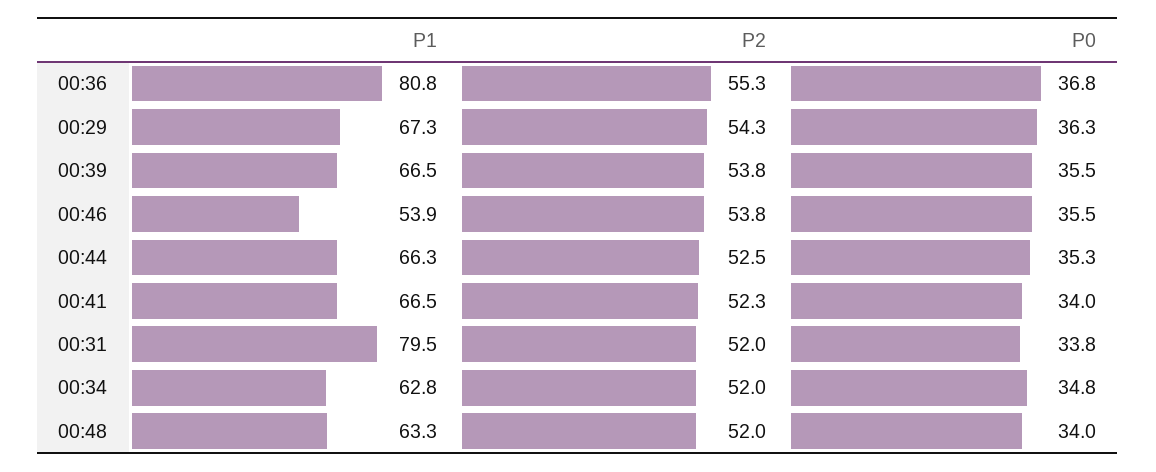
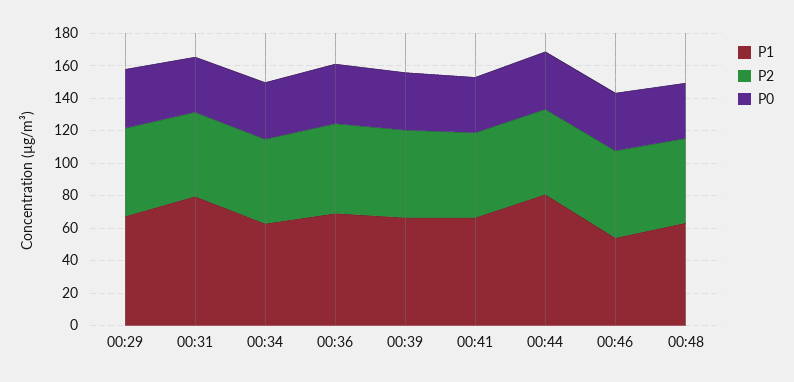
P1, 00:36: 80.8 -> 70
P1, 00:44: 66.3 -> 80

